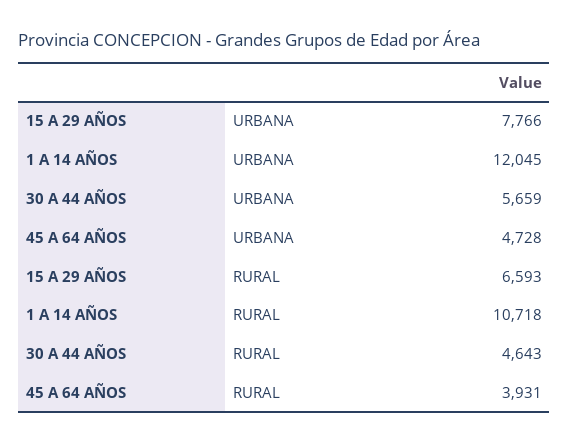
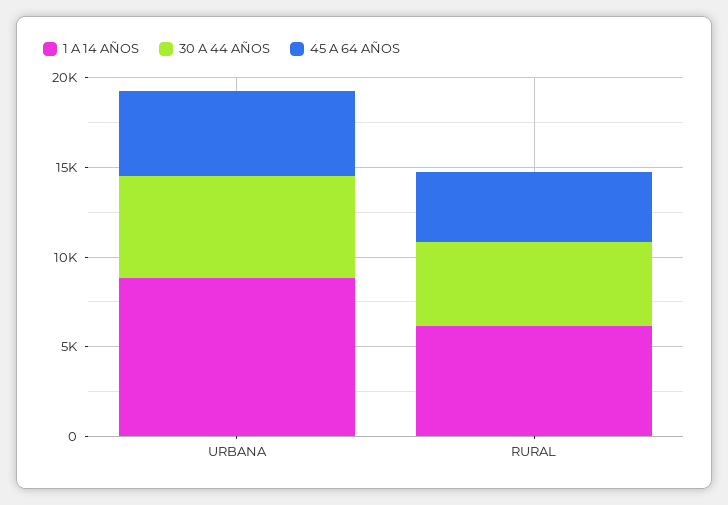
15 A 29 AÑOS, URBANA: 7766 -> none
1 A 14 AÑOS, URBANA: 12045 -> 9000
15 A 29 AÑOS, RURAL: 6593 -> none
1 A 14 AÑOS, RURAL: 10718 -> 6000

